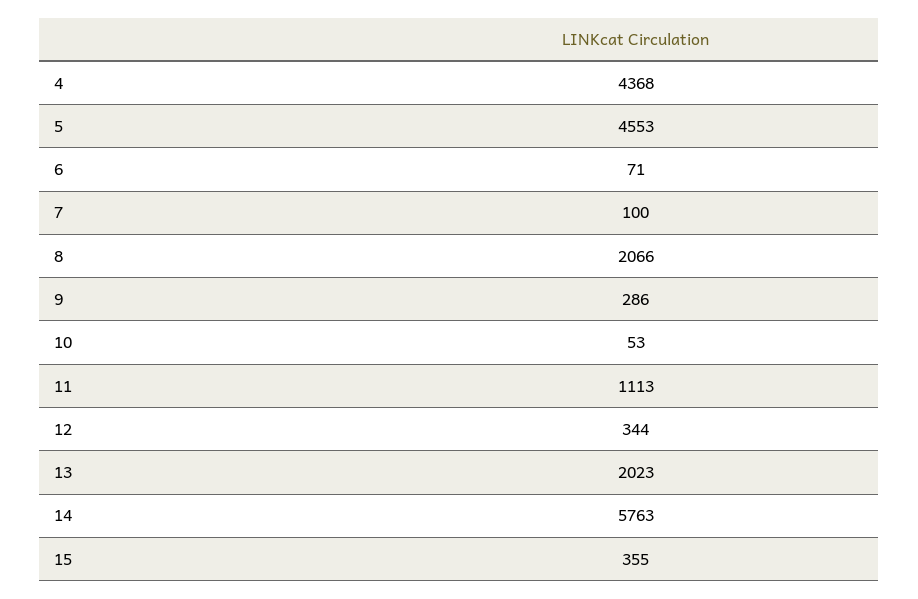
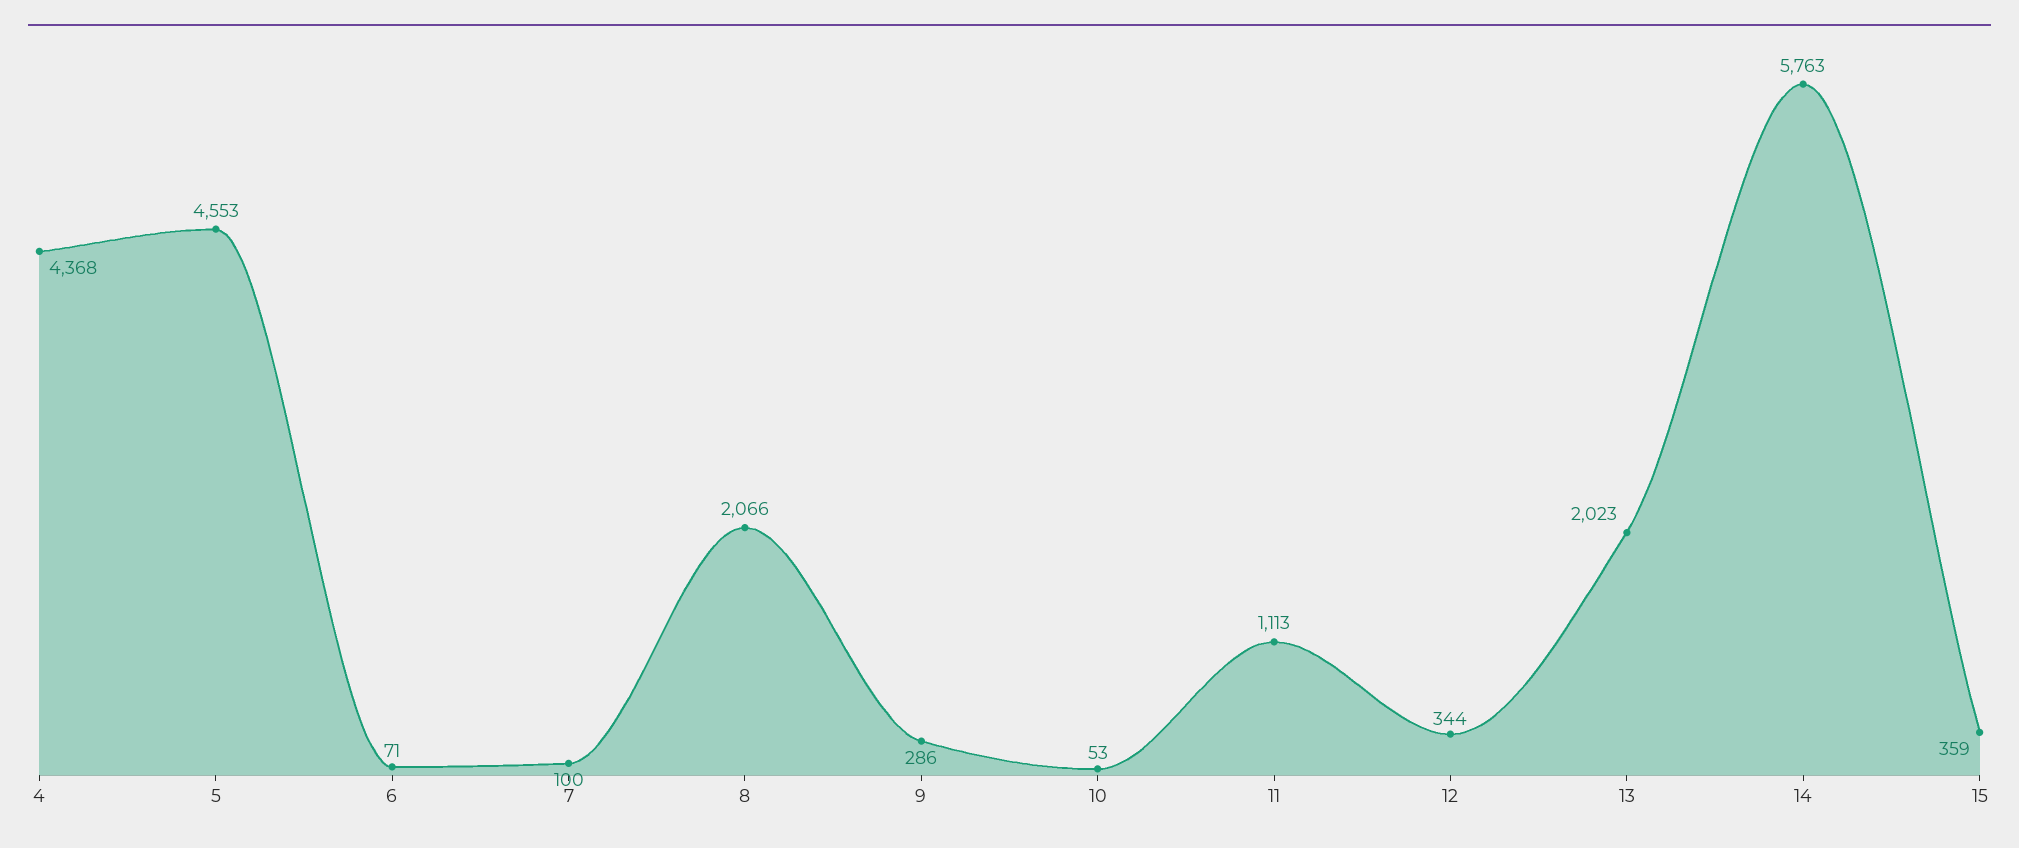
15: 355 -> 359

